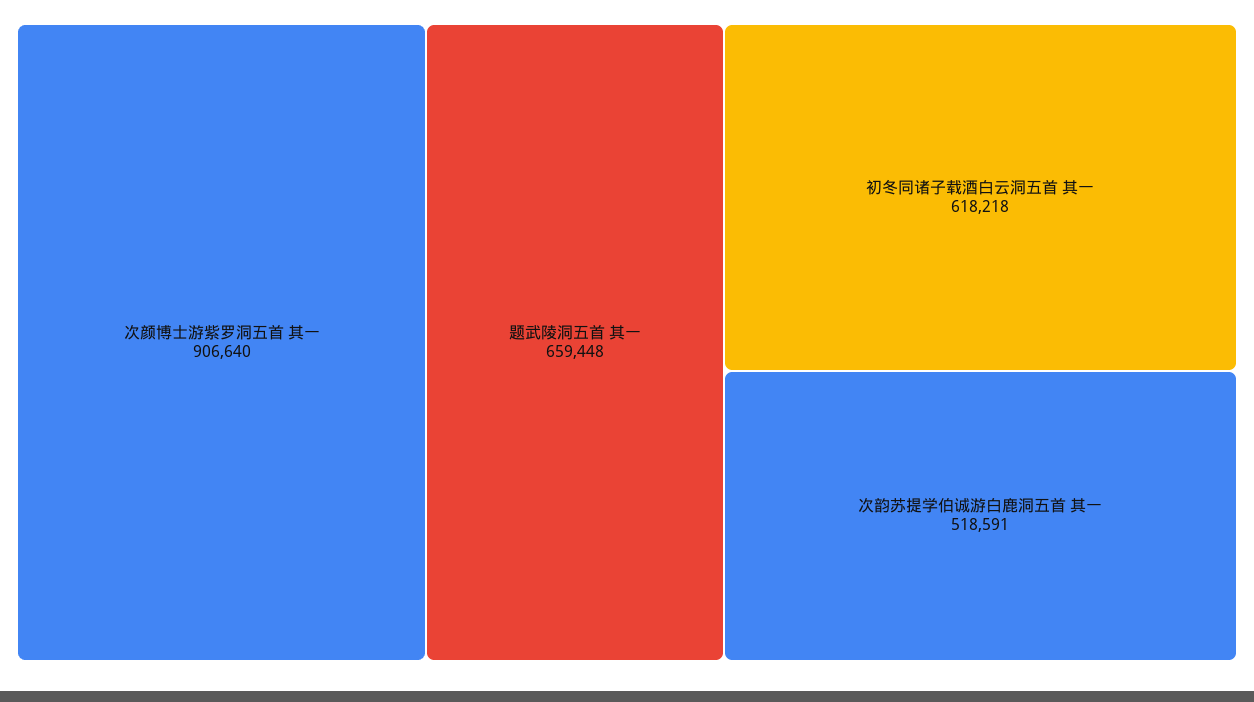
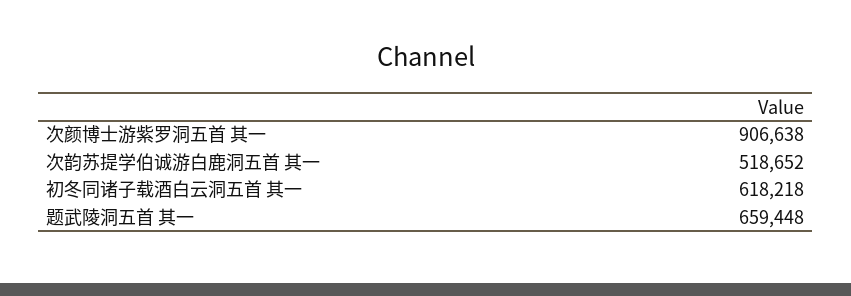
次颜博士游紫罗洞五首 其一: 906640 -> 906638
次韵苏提学伯诚游白鹿洞五首 其一: 518591 -> 518652

